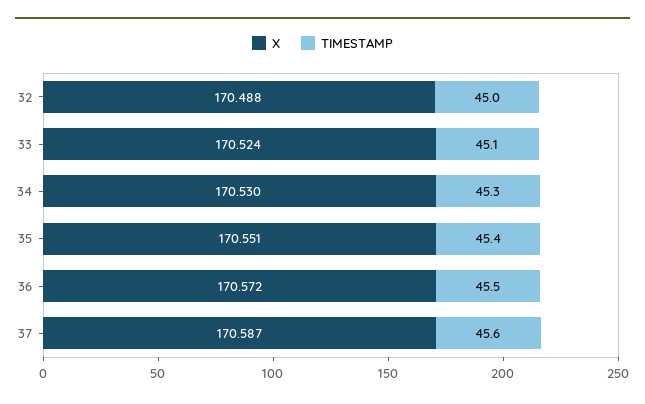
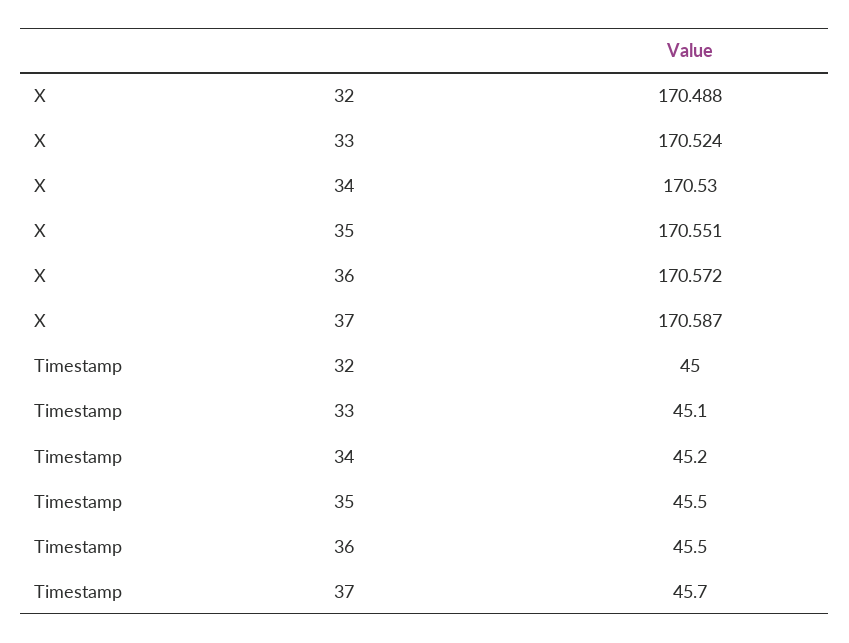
TIMESTAMP, 34: 45.3 -> 45.2
TIMESTAMP, 35: 45.4 -> 45.5
TIMESTAMP, 37: 45.6 -> 45.7

